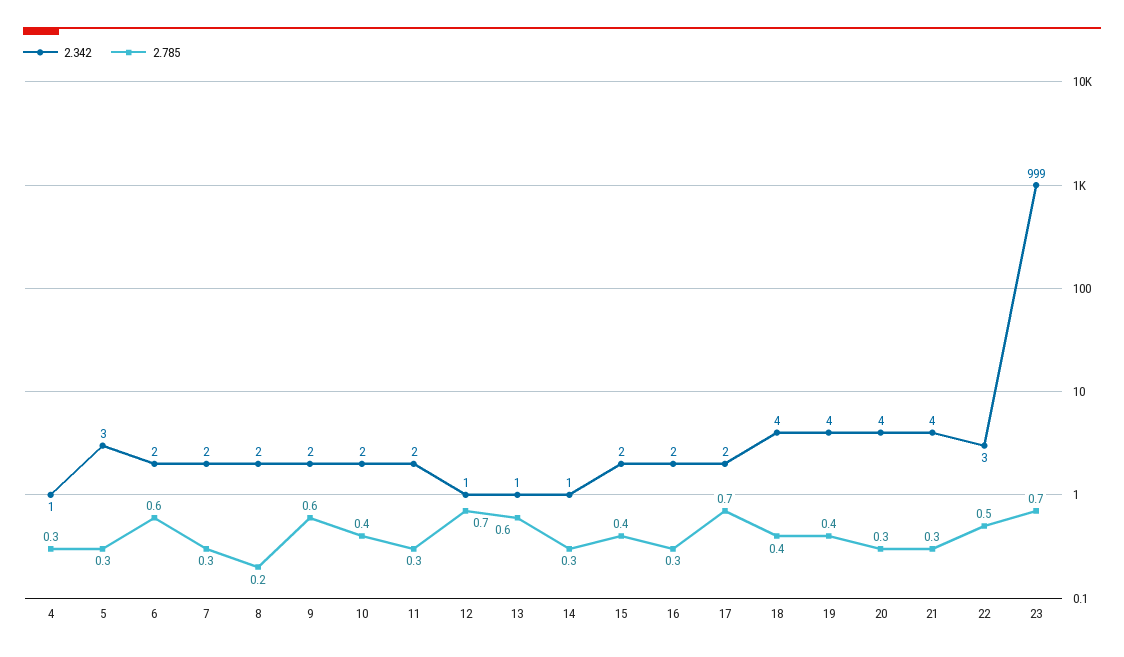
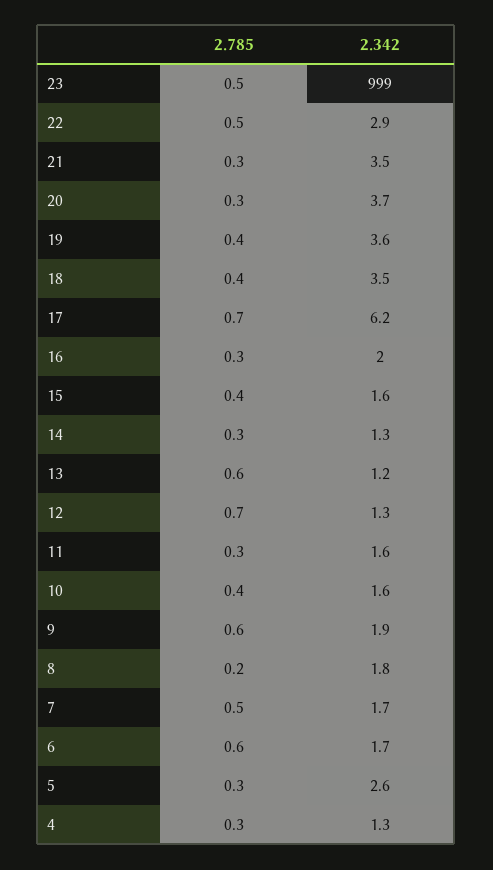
2.785, 7: 0.3 -> 0.5
2.342, 17: 2 -> 6.2
2.785, 23: 0.7 -> 0.5

